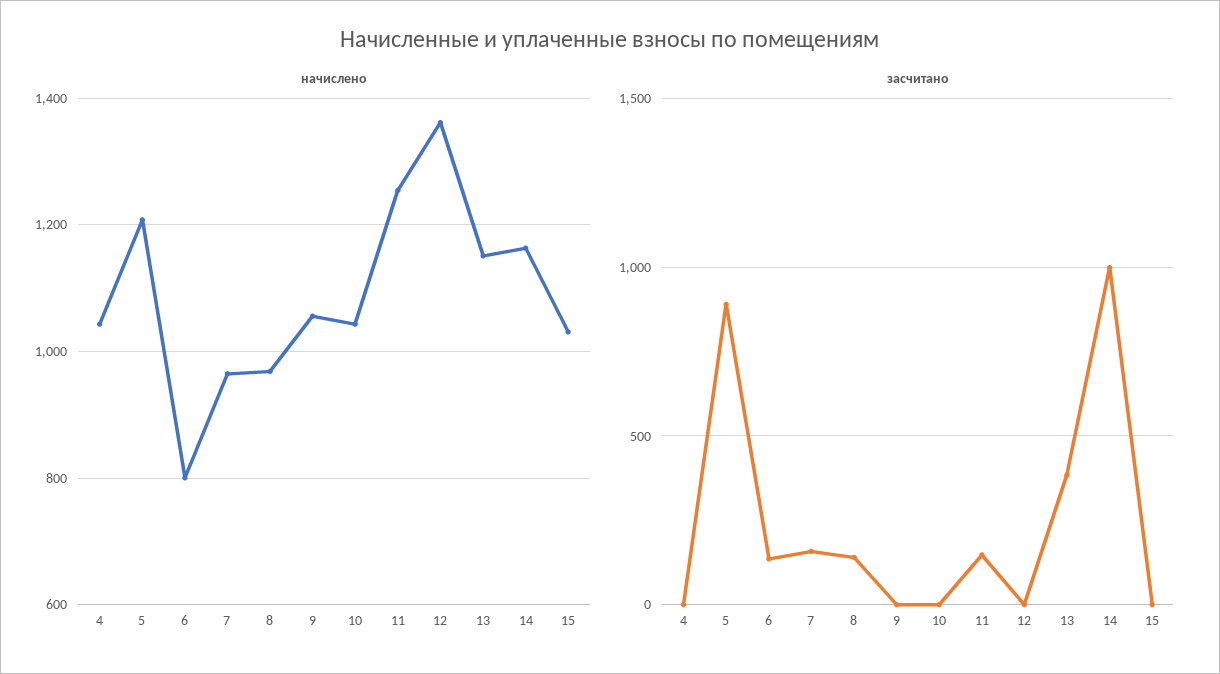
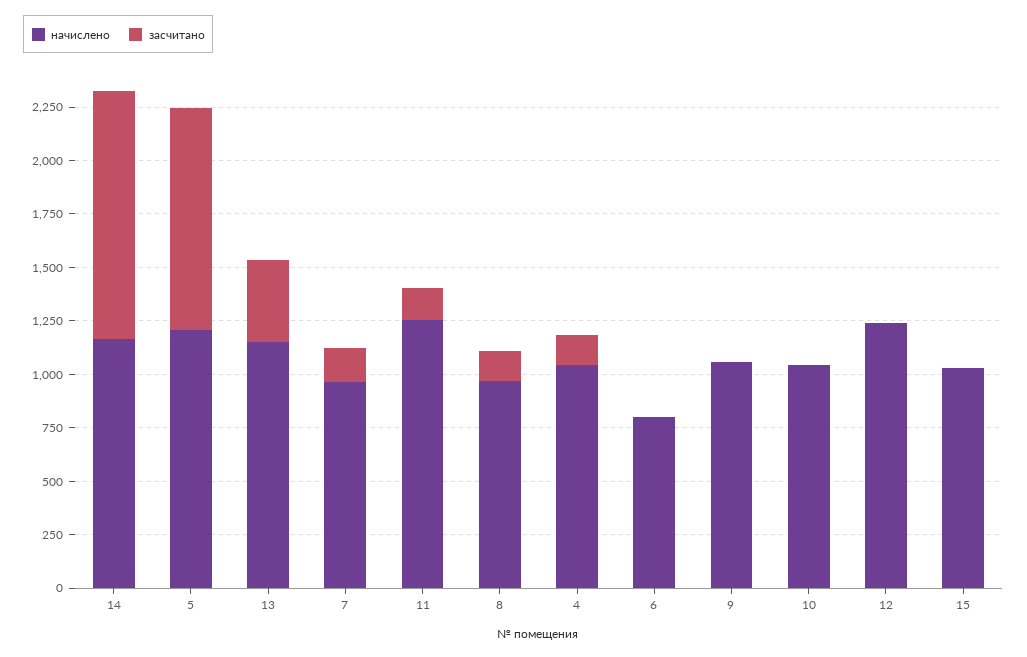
начислено, 12: 1360 -> 1250
засчитано, 4: 0 -> 150
засчитано, 5: 900 -> 1050
засчитано, 6: 150 -> 0
засчитано, 14: 1000 -> 1150

